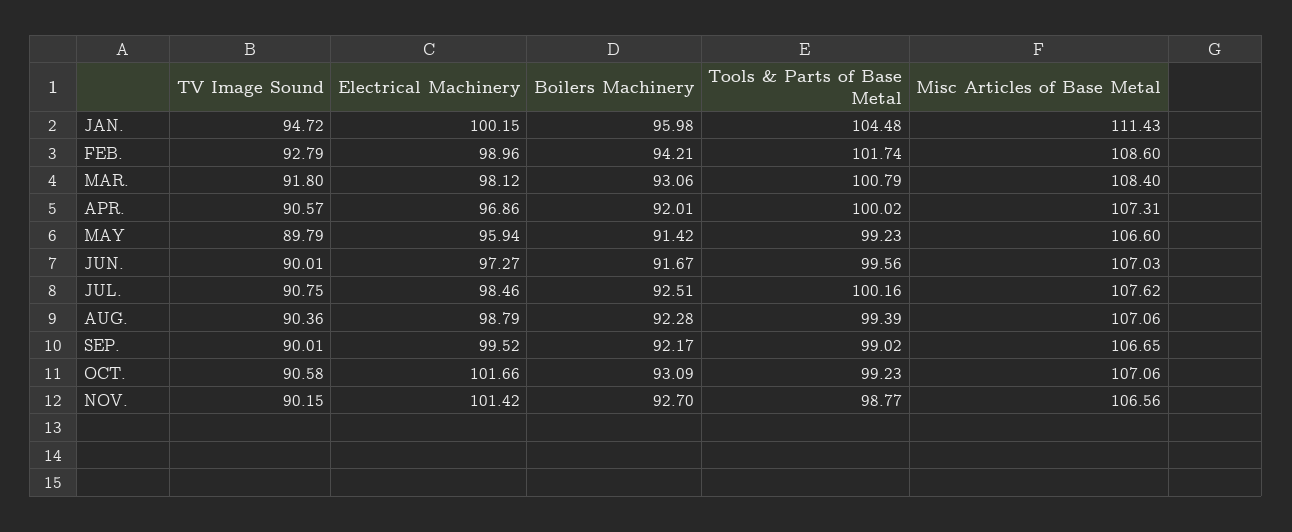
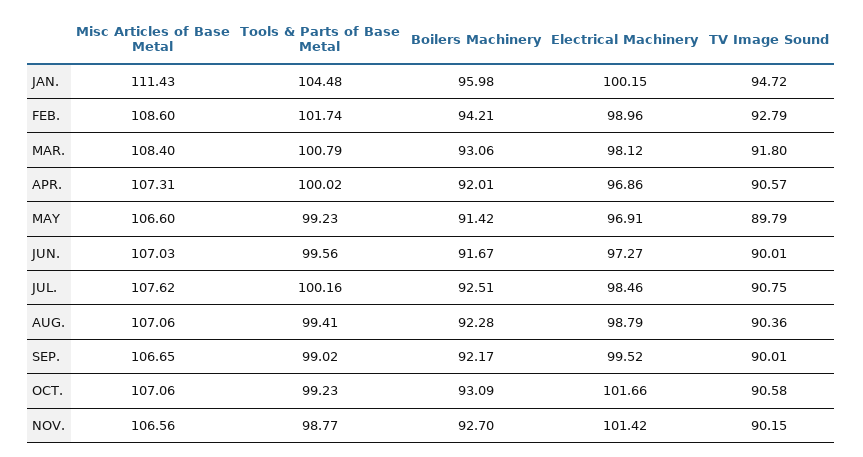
Electrical Machinery, MAY: 95.94 -> 96.91
Tools & Parts of Base Metal, AUG.: 99.39 -> 99.41

